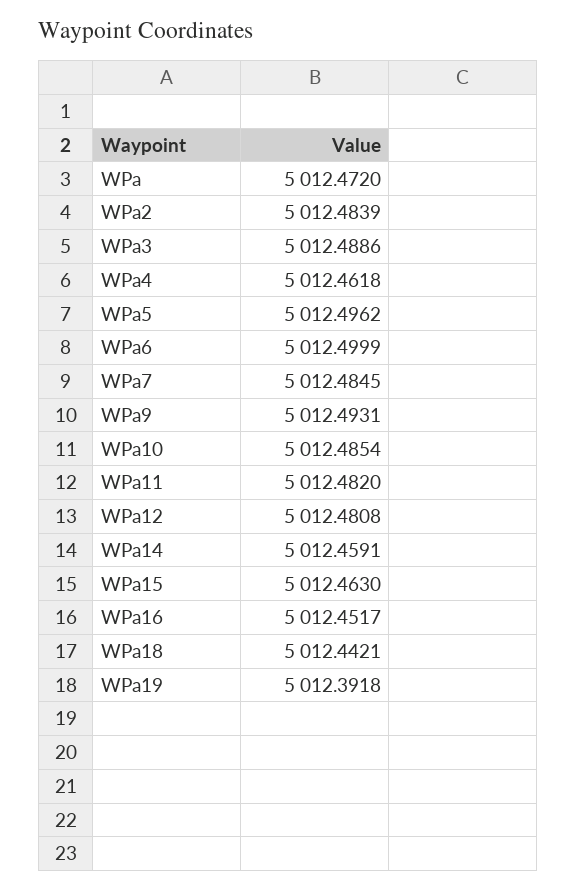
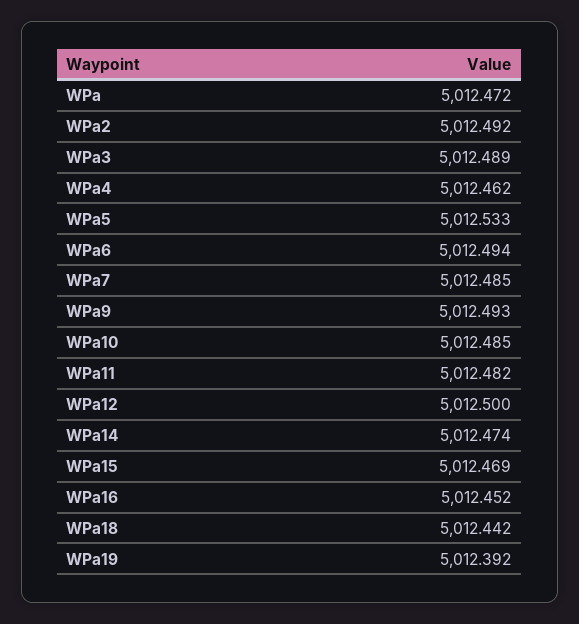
WPa2: 5012.4839 -> 5012.492
WPa5: 5012.4962 -> 5012.533
WPa6: 5012.4999 -> 5012.494
WPa12: 5012.4808 -> 5012.5
WPa14: 5012.4591 -> 5012.474
WPa15: 5012.463 -> 5012.469

